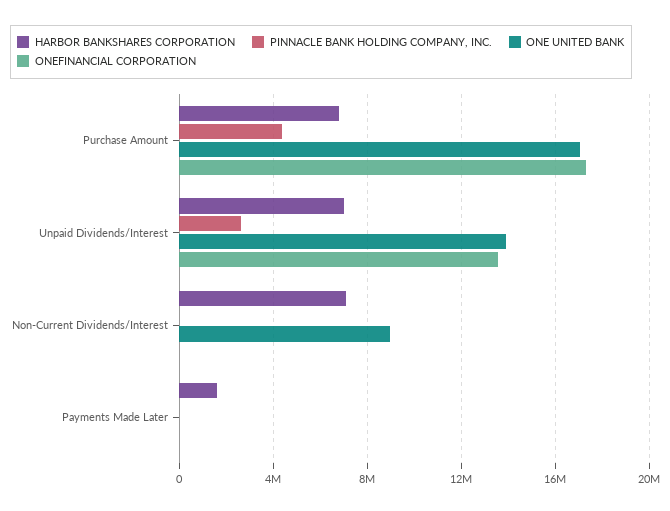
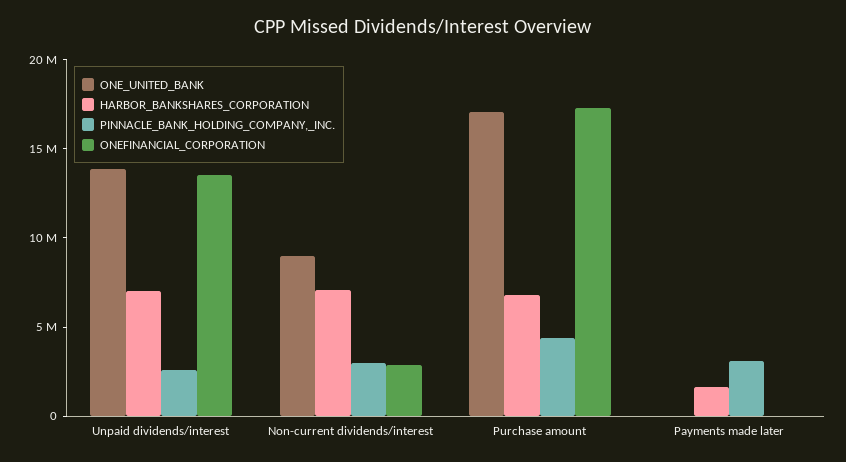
PINNACLE BANK HOLDING COMPANY, INC., Non-Current Dividends/Interest: 0 -> 3000000
ONEFINANCIAL CORPORATION, Non-Current Dividends/Interest: 0 -> 3000000
PINNACLE BANK HOLDING COMPANY, INC., Payments Made Later: 0 -> 3000000

